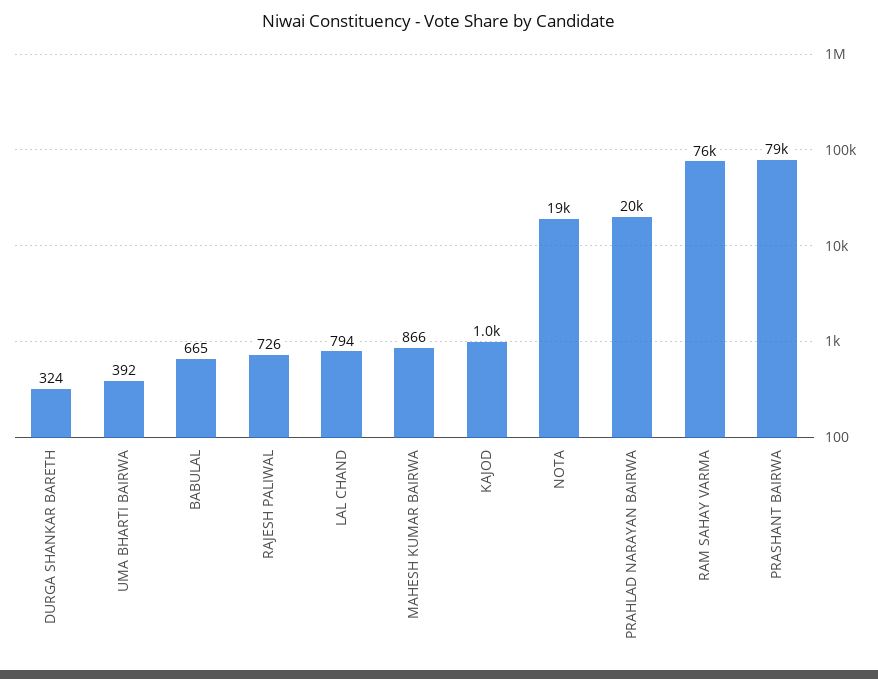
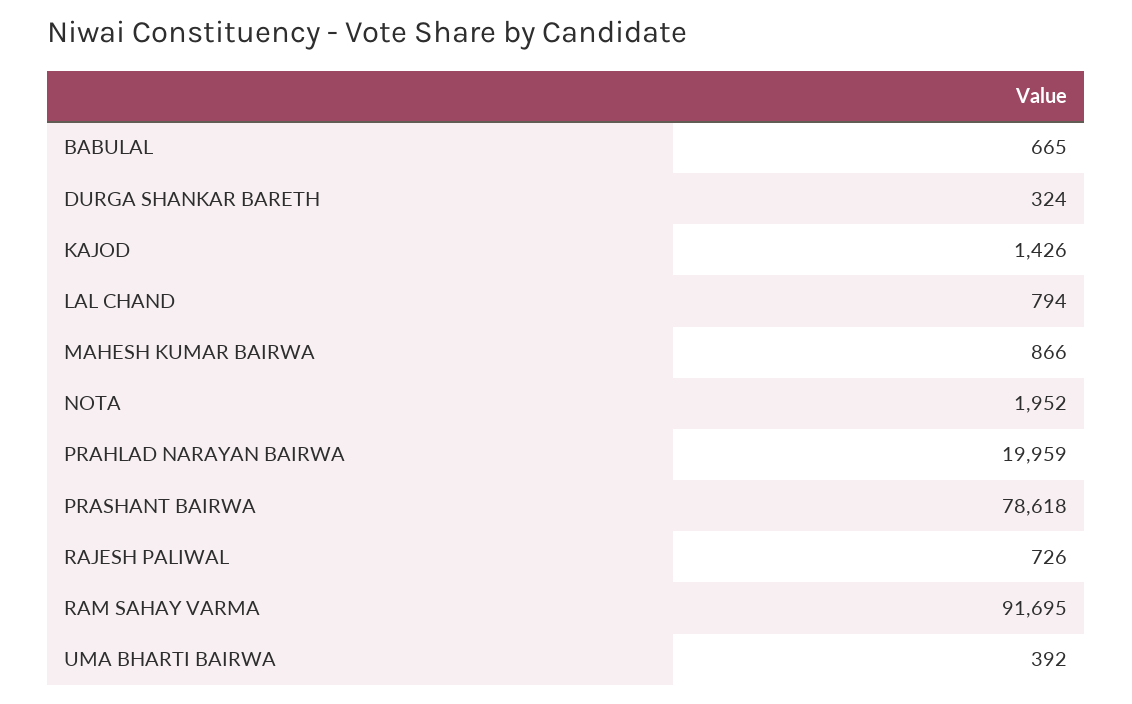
KAJOD: 1000 -> 1426
NOTA: 19000 -> 1952
RAM SAHAY VARMA: 76000 -> 91695

